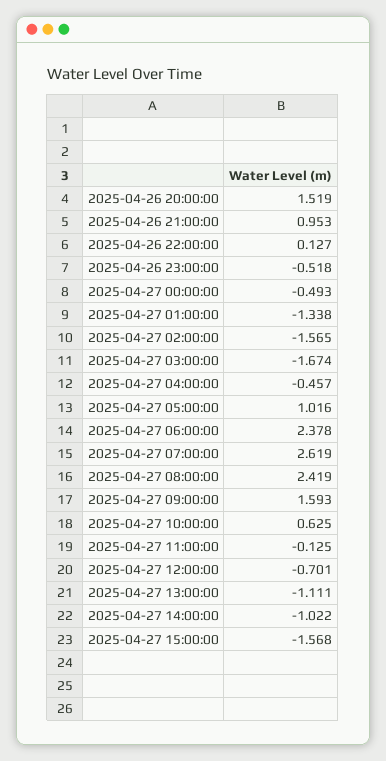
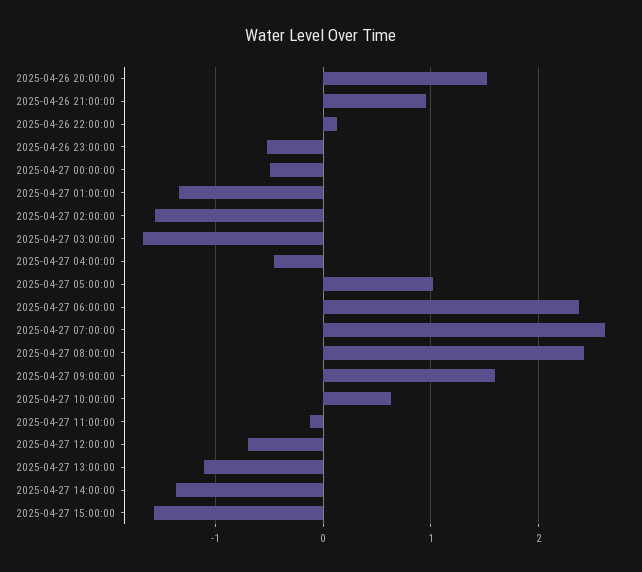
2025-04-27 14:00:00: -1.022 -> -1.4

